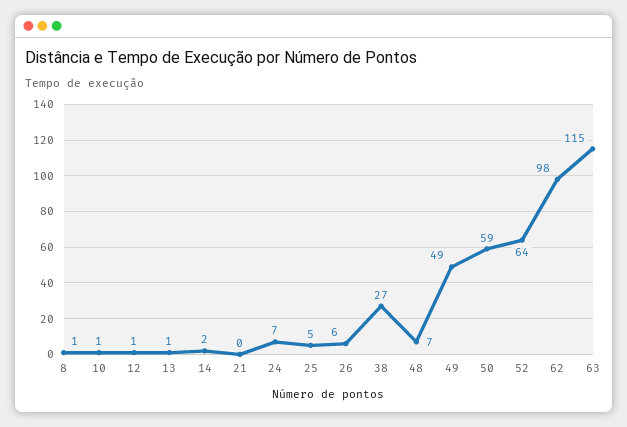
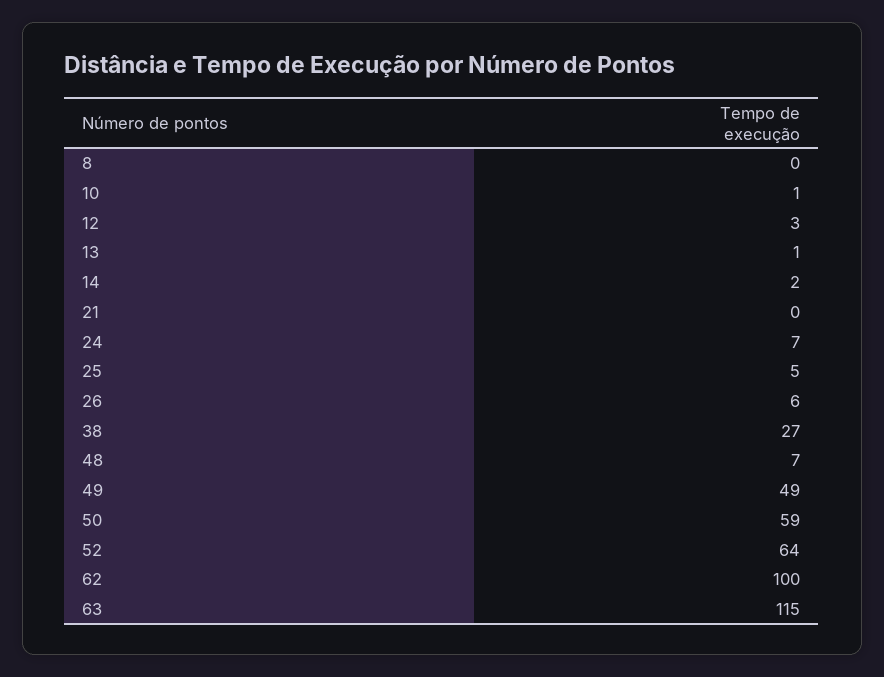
8: 1 -> 0
12: 1 -> 3
62: 98 -> 100

